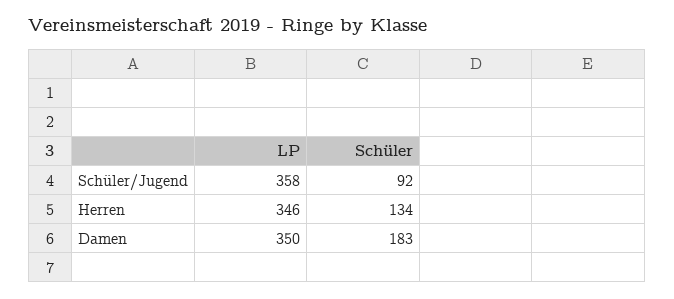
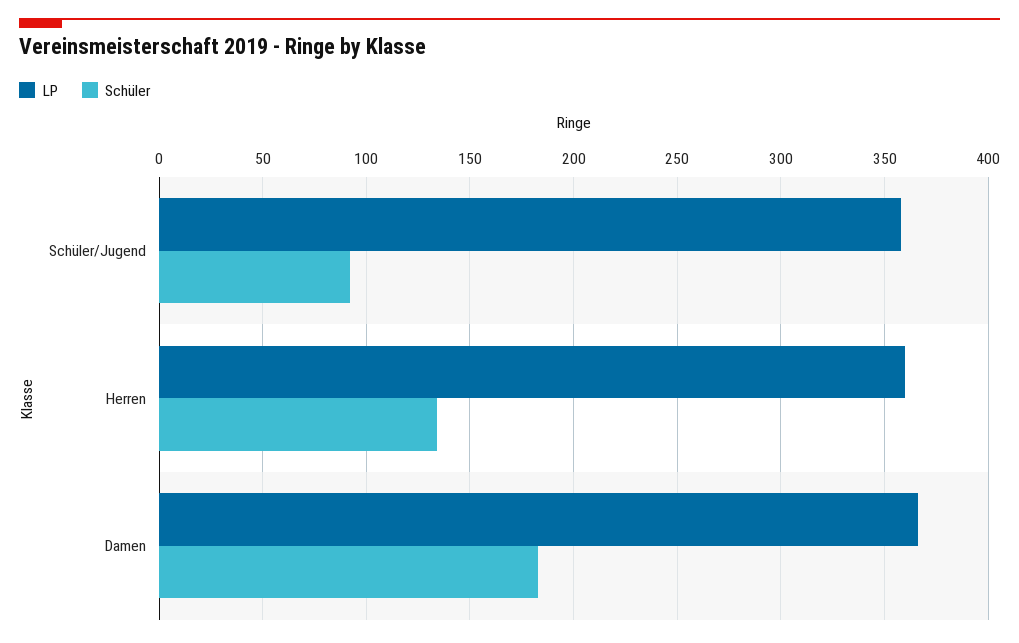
LP, Herren: 346 -> 360
LP, Damen: 350 -> 365

